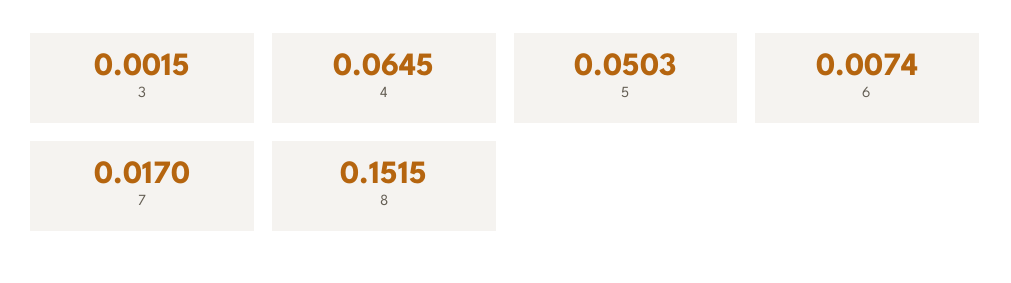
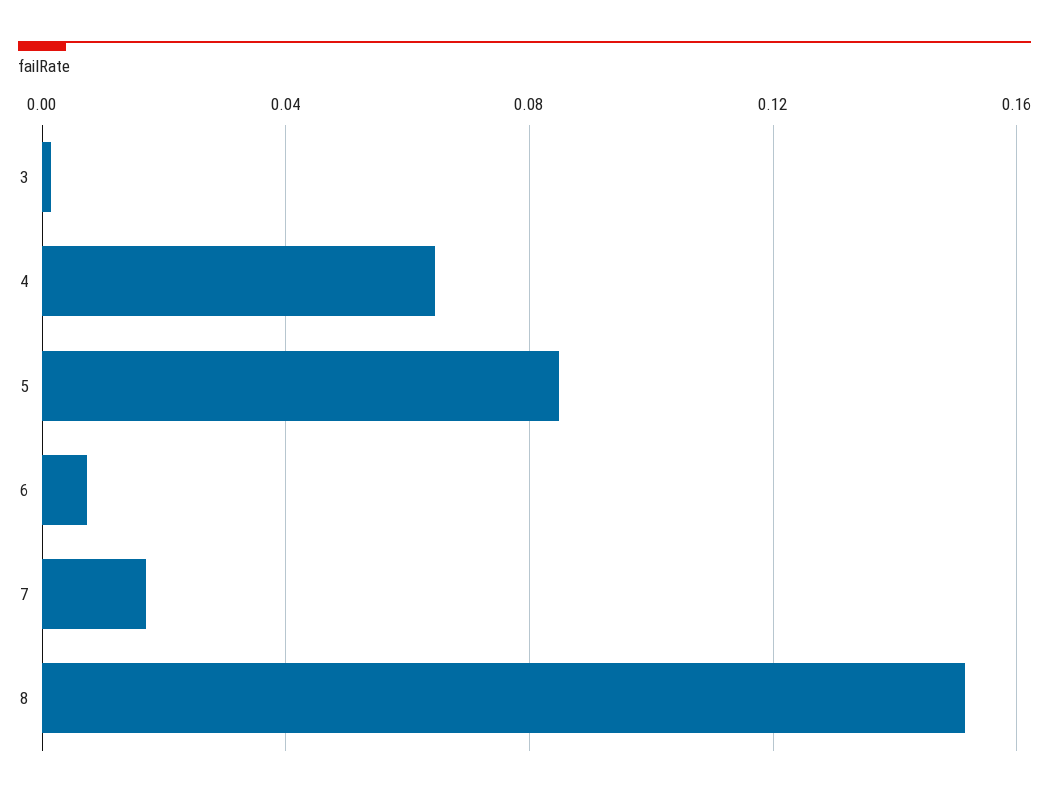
5: 0.0503 -> 0.085

